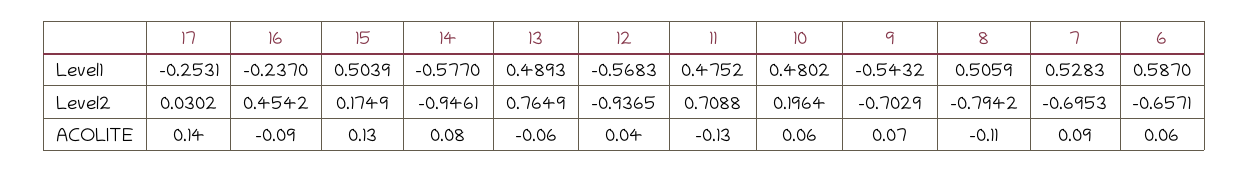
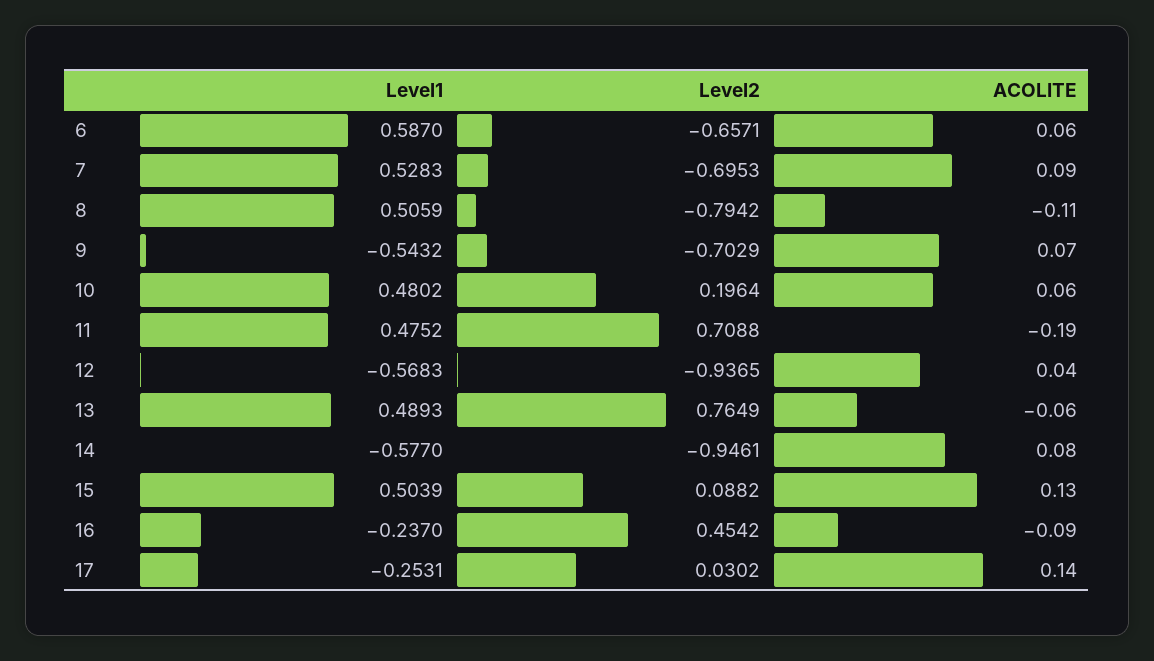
15, Level2: 0.1749 -> 0.0882
11, ACOLITE: -0.13 -> -0.19

